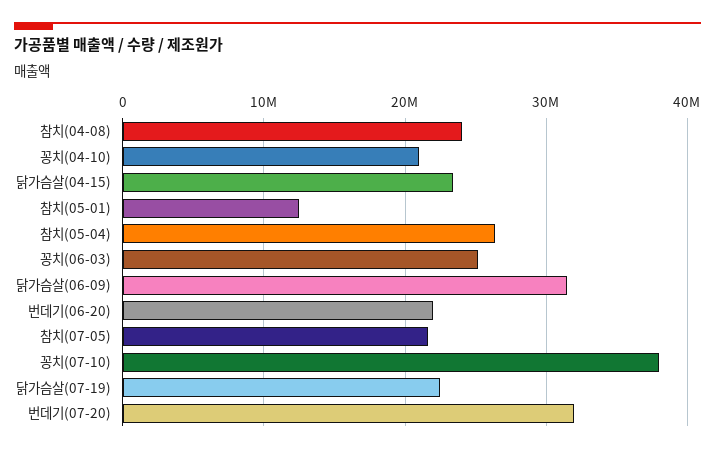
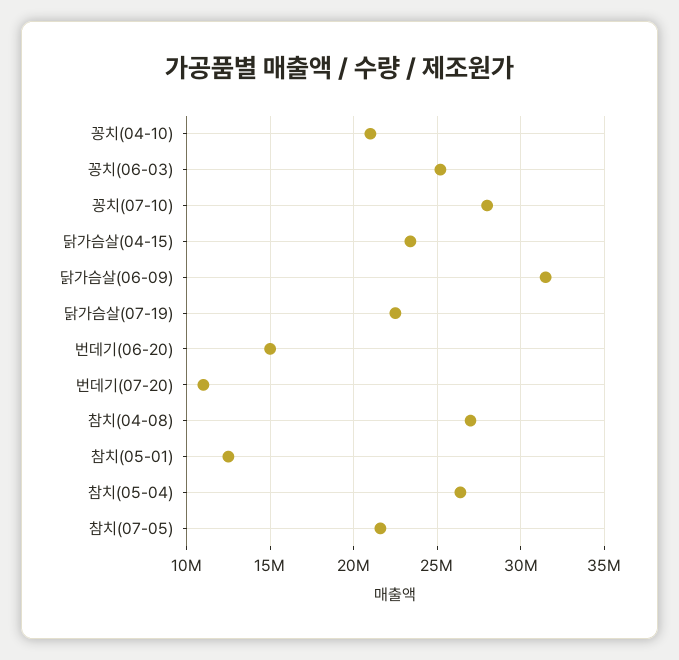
참치(04-08): 24000000 -> 27000000
번데기(06-20): 22000000 -> 15000000
꽁치(07-10): 38000000 -> 28000000
번데기(07-20): 32000000 -> 11000000

